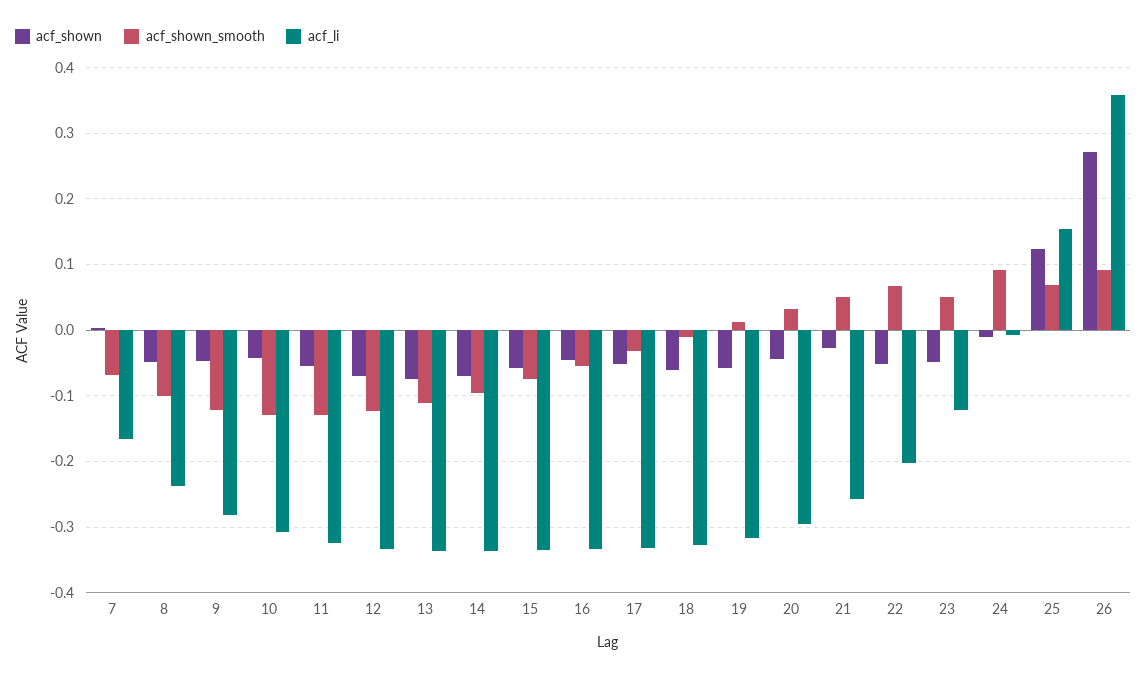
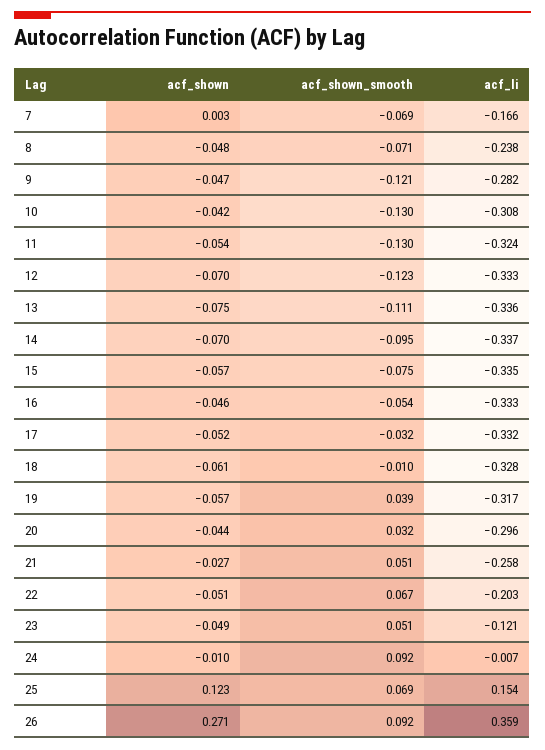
acf_shown_smooth, 8: -0.1 -> -0.071
acf_shown_smooth, 19: 0.01 -> 0.039

